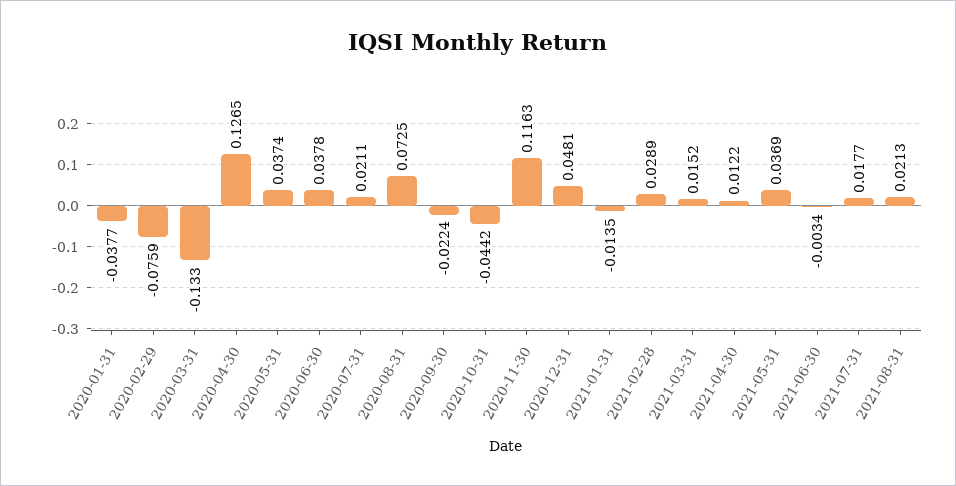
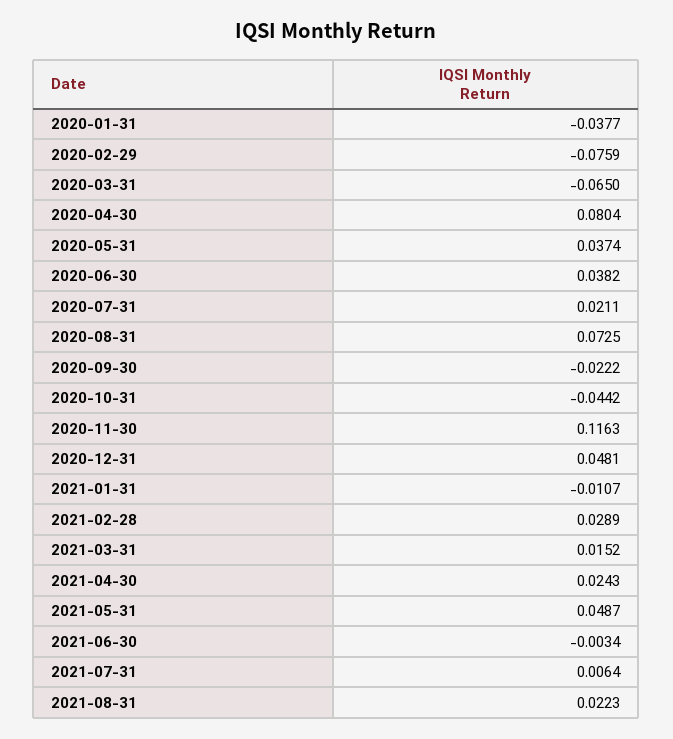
2020-03-31: -0.133 -> -0.065
2020-04-30: 0.1265 -> 0.0804
2020-06-30: 0.0378 -> 0.0382
2020-09-30: -0.0224 -> -0.0222
2021-01-31: -0.0135 -> -0.0107
2021-04-30: 0.0122 -> 0.0243
2021-05-31: 0.0369 -> 0.0487
2021-07-31: 0.0177 -> 0.0064
2021-08-31: 0.0213 -> 0.0223

